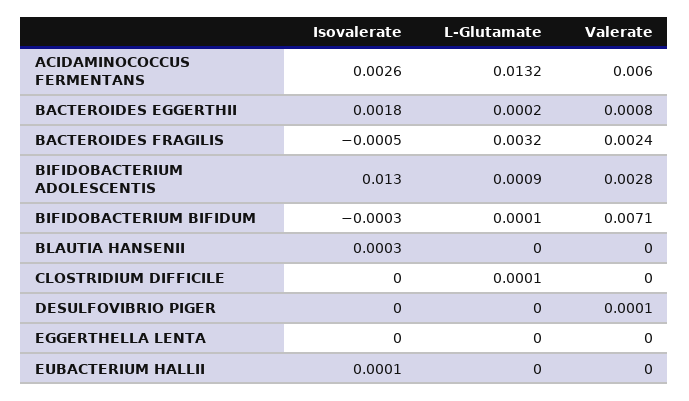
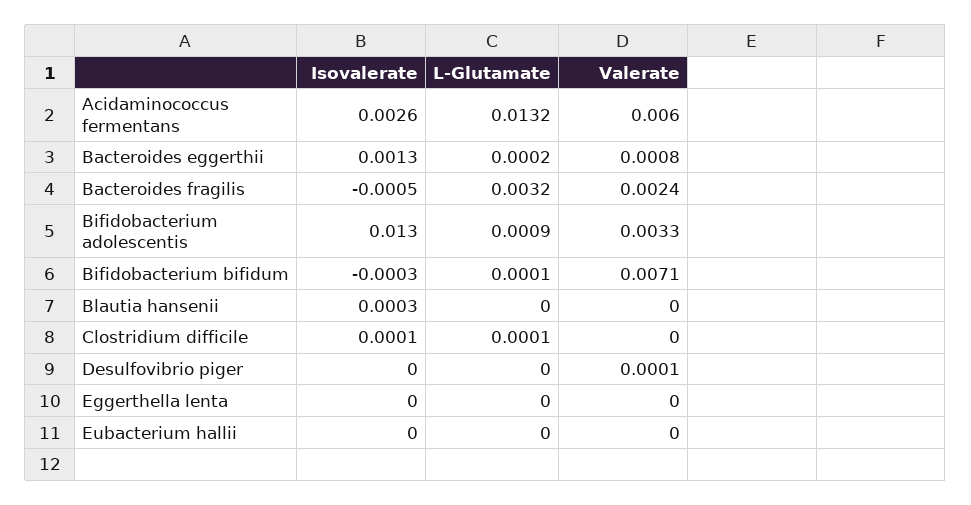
Isovalerate, BACTEROIDES EGGERTHII: 0.0018 -> 0.0013
Valerate, BIFIDOBACTERIUM ADOLESCENTIS: 0.0028 -> 0.0033
Isovalerate, CLOSTRIDIUM DIFFICILE: 0 -> 0.0001
Isovalerate, EUBACTERIUM HALLII: 0.0001 -> 0

